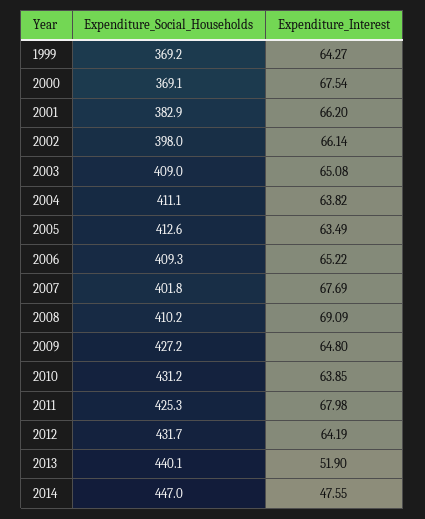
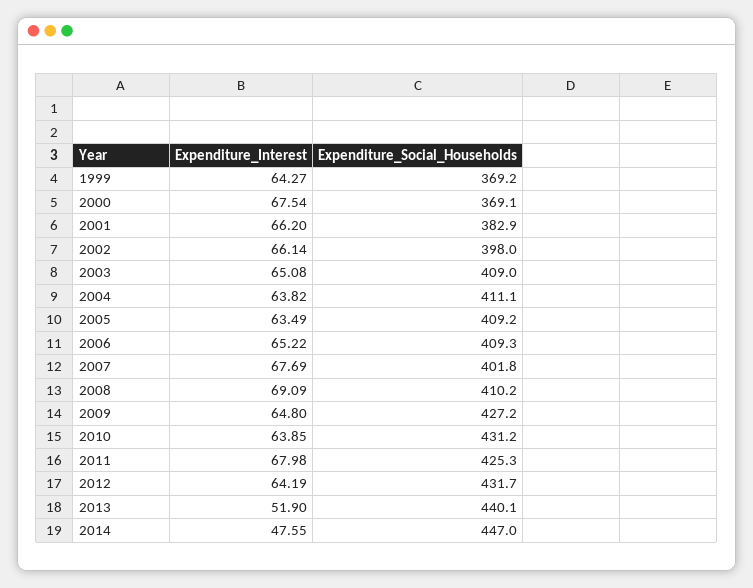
Expenditure_Social_Households, 2005: 412.6 -> 409.2

